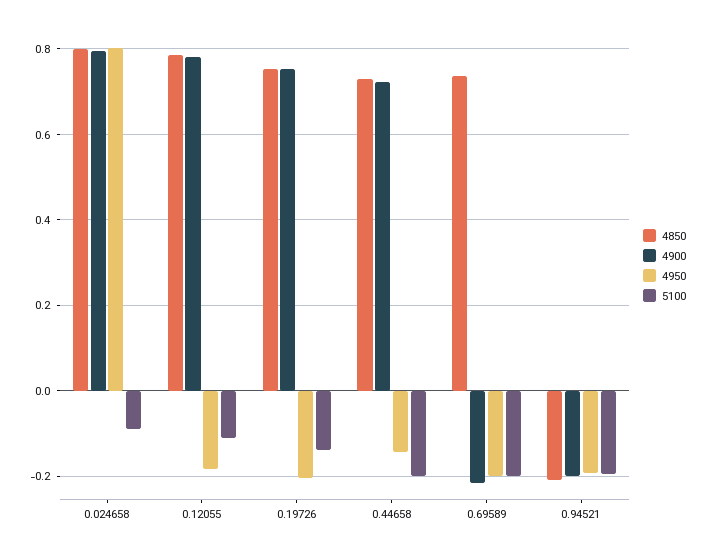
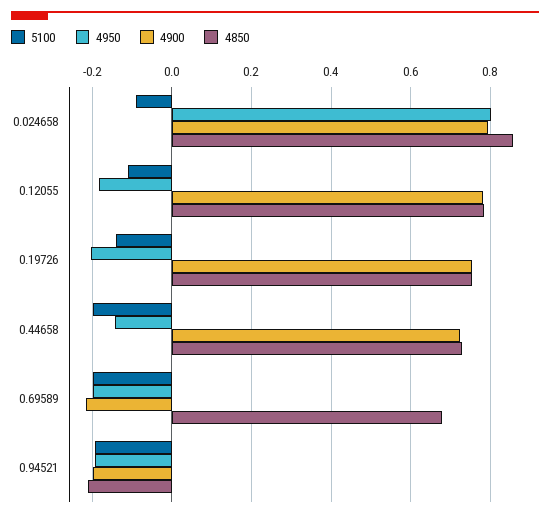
4850, 0.024658: 0.8 -> 0.86
4850, 0.69589: 0.74 -> 0.68

